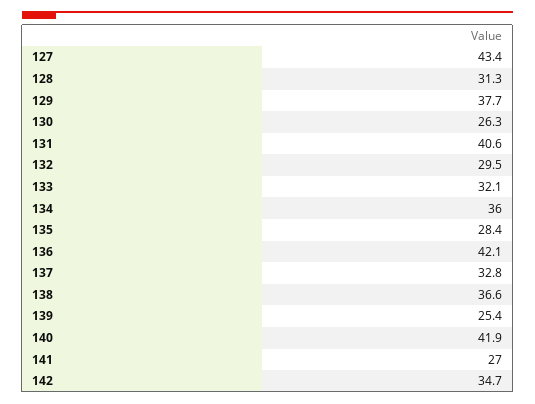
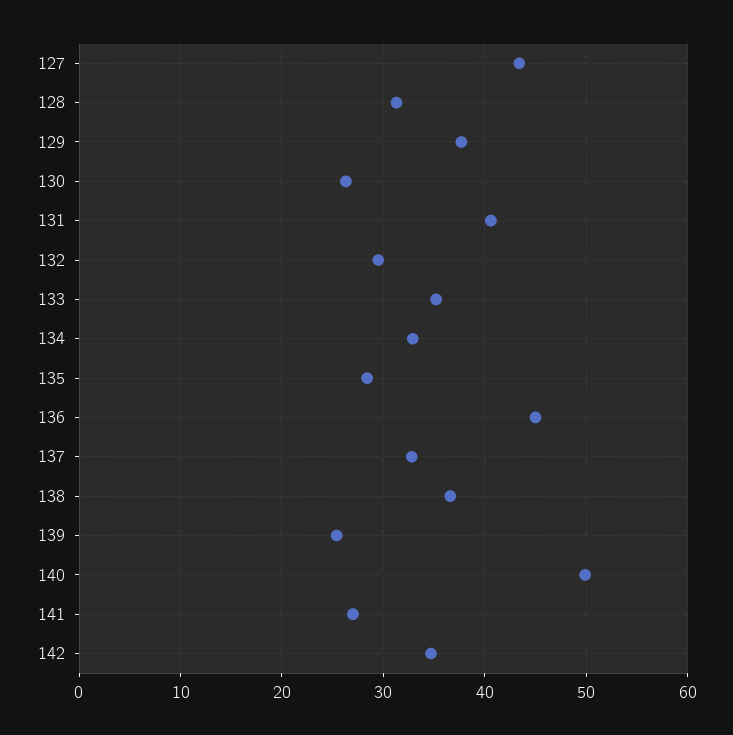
133: 32.1 -> 35
134: 36 -> 33
136: 42.1 -> 45
140: 41.9 -> 50

